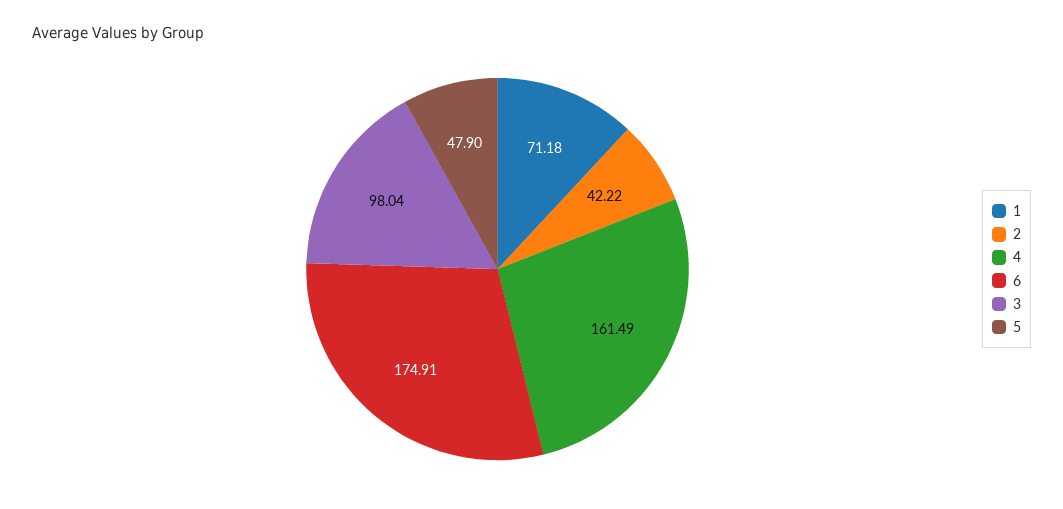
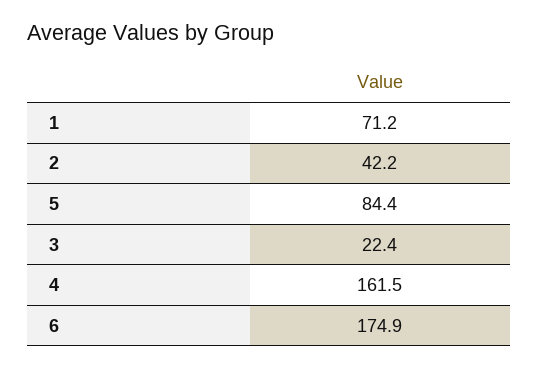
3: 98.04 -> 22.4
5: 47.9 -> 84.4

